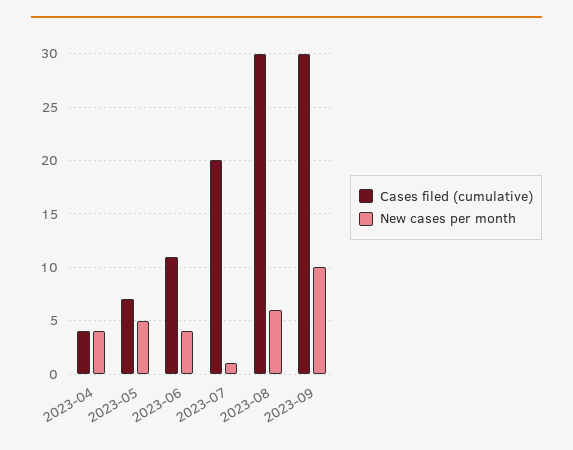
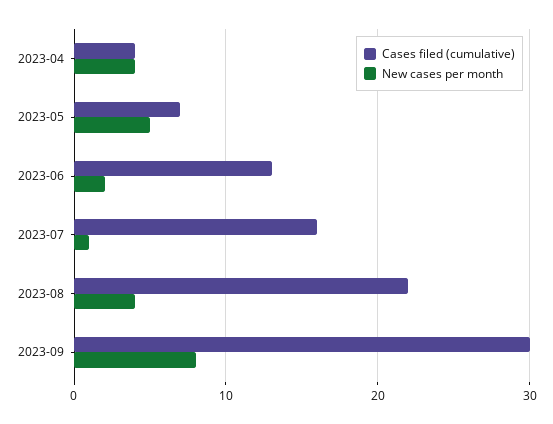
Cases filed (cumulative), 2023-06: 11 -> 13
New cases per month, 2023-06: 4 -> 2
Cases filed (cumulative), 2023-07: 20 -> 16
Cases filed (cumulative), 2023-08: 30 -> 22
New cases per month, 2023-08: 6 -> 4
New cases per month, 2023-09: 10 -> 8

